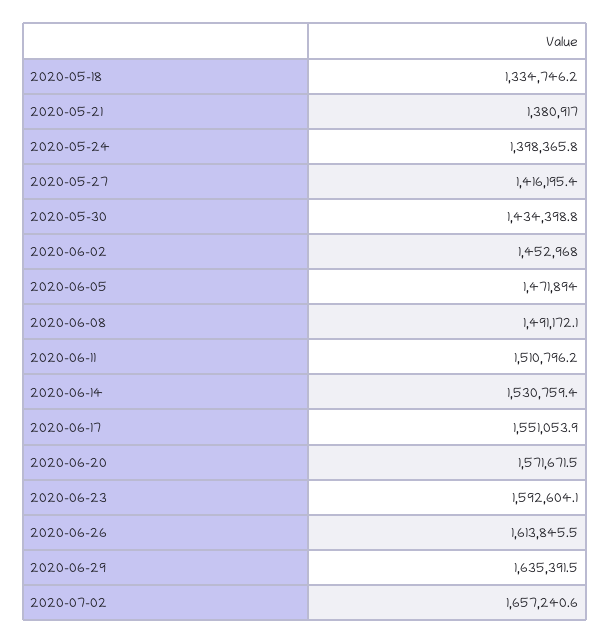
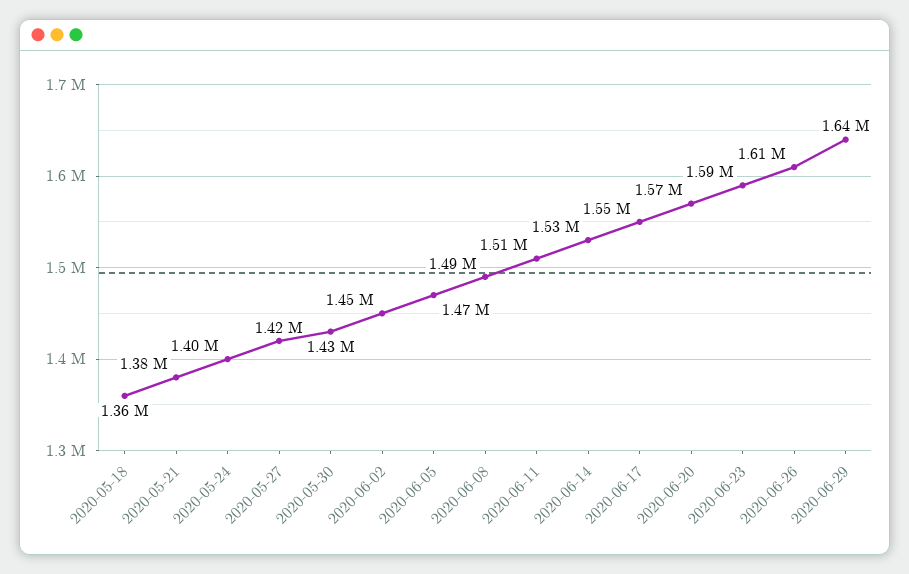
2020-05-18: 1334746.2 -> 1360000
2020-07-02: 1657240.6 -> none

